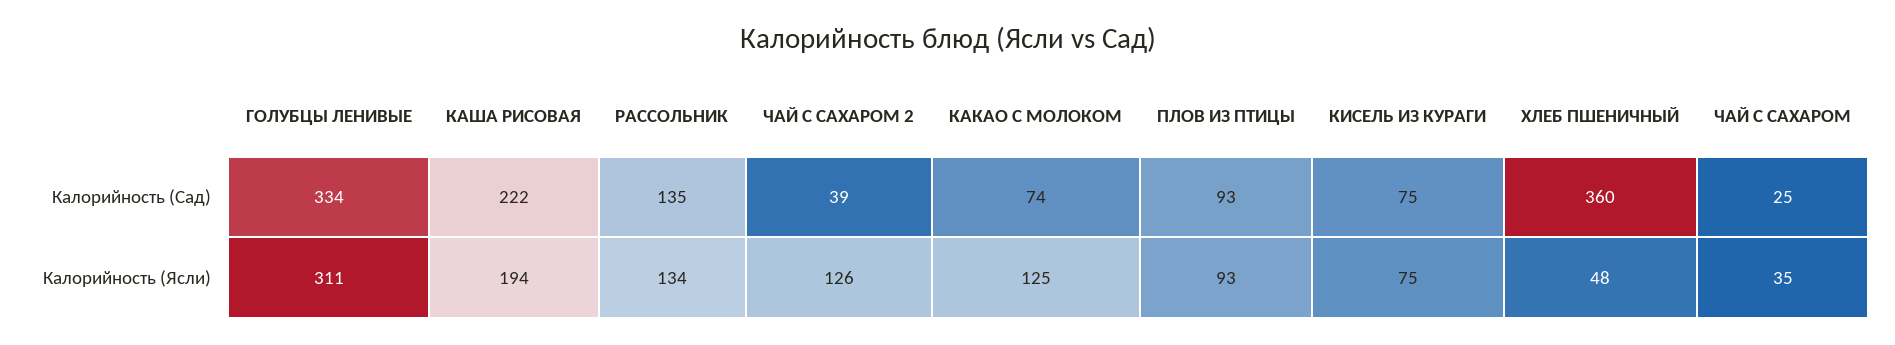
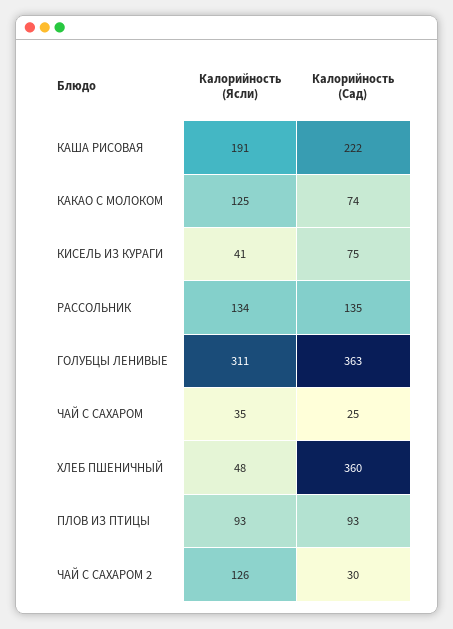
ГОЛУБЦЫ ЛЕНИВЫЕ, Калорийность (Сад): 334 -> 363
ЧАЙ С САХАРОМ 2, Калорийность (Сад): 39 -> 30
КАША РИСОВАЯ, Калорийность (Ясли): 194 -> 191
КИСЕЛЬ ИЗ КУРАГИ, Калорийность (Ясли): 75 -> 41

